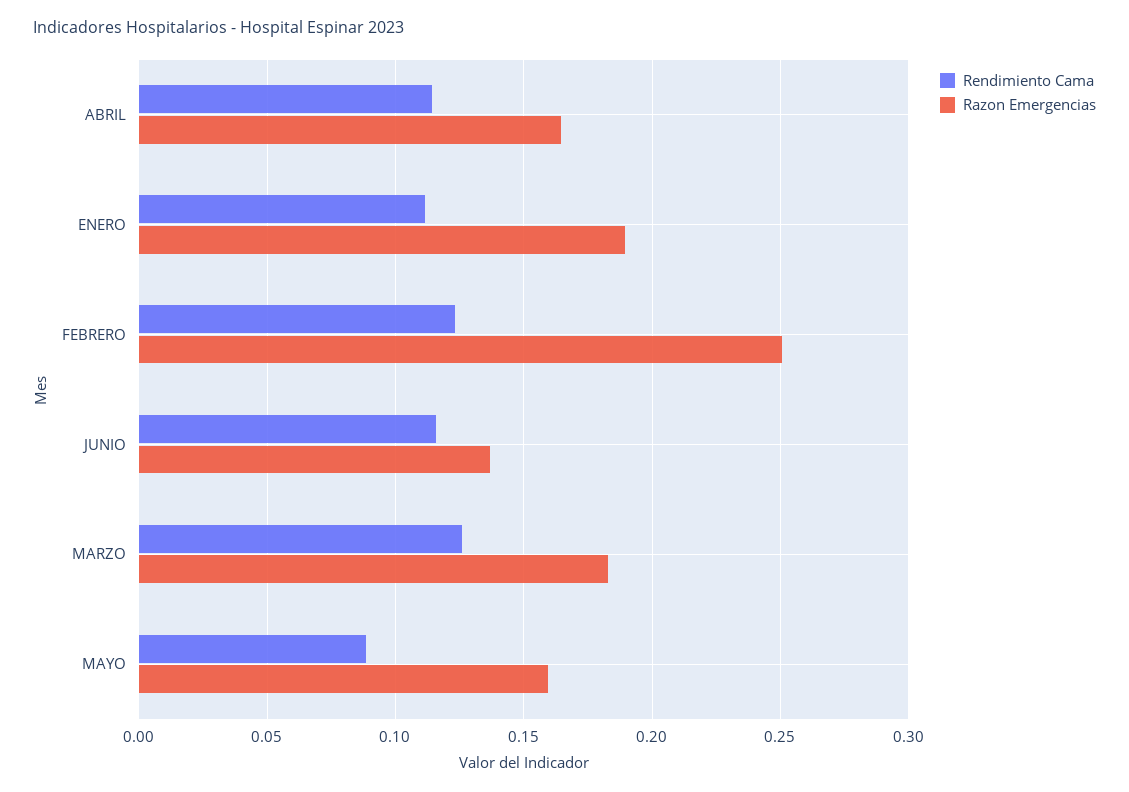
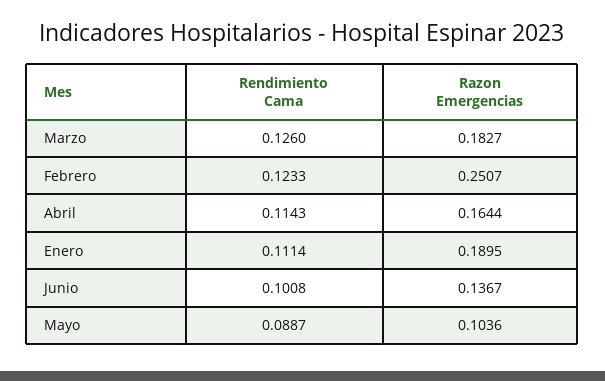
Rendimiento Cama, JUNIO: 0.115 -> 0.1008
Razon Emergencias, MAYO: 0.16 -> 0.1036

